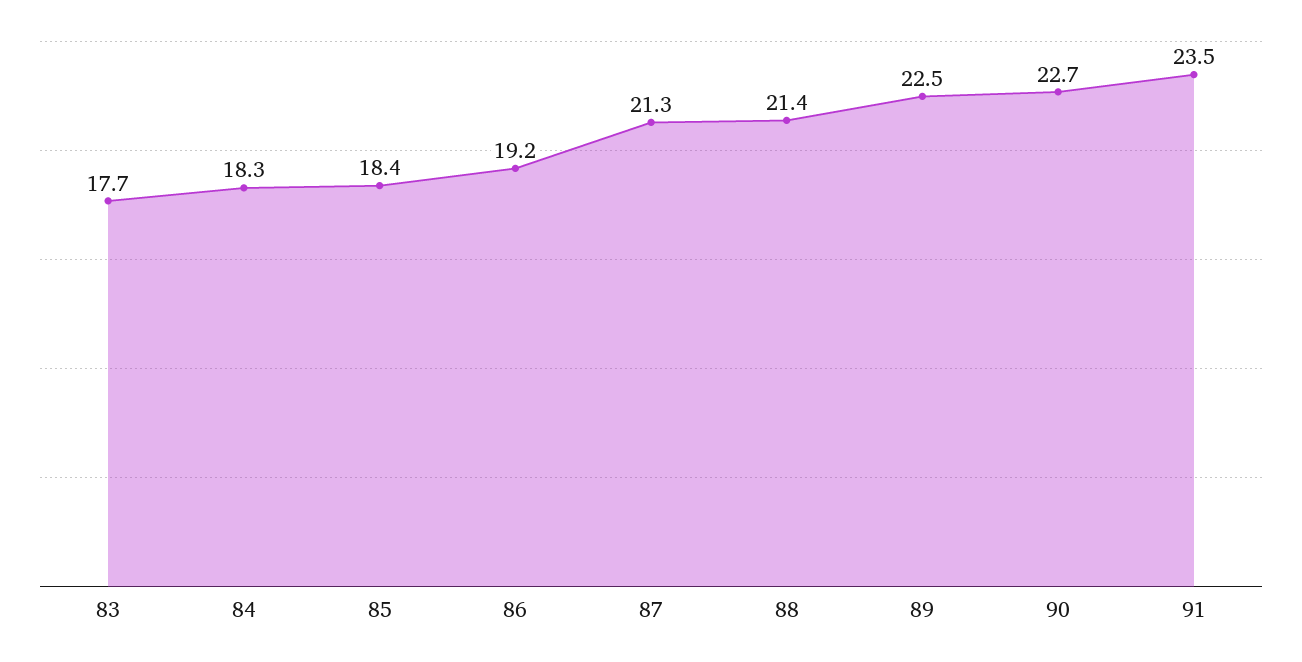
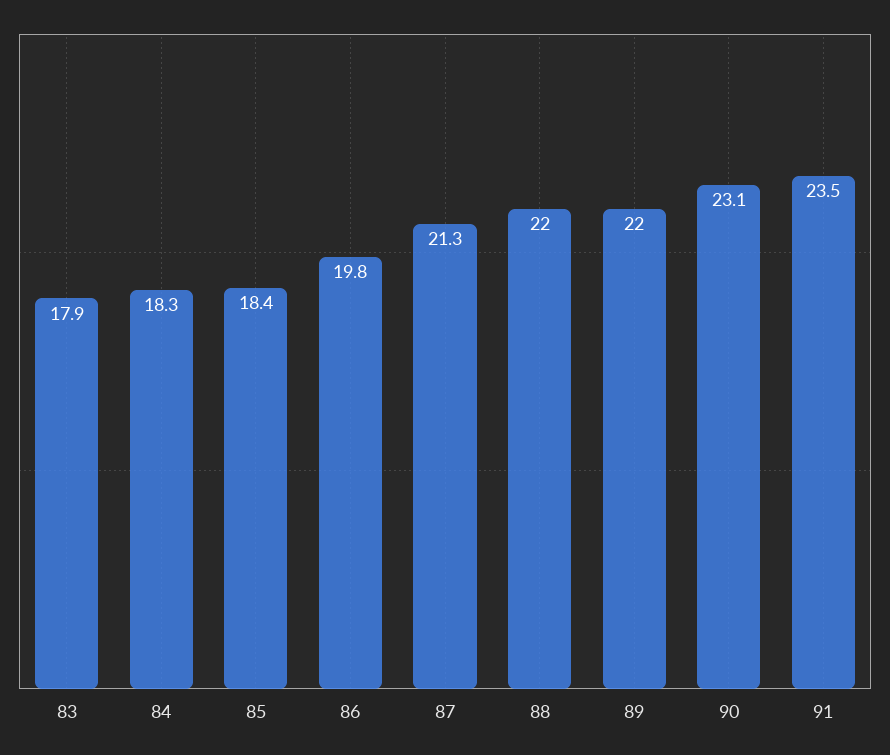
83: 17.7 -> 17.9
86: 19.2 -> 19.8
88: 21.4 -> 22
89: 22.5 -> 22
90: 22.7 -> 23.1

